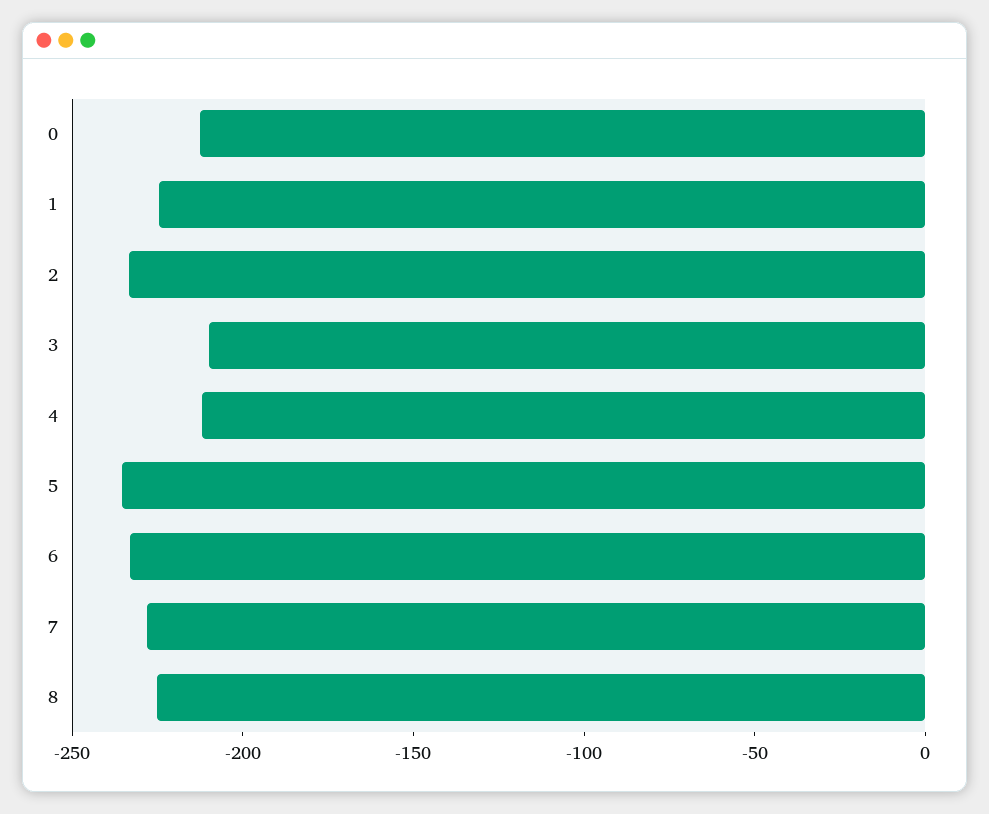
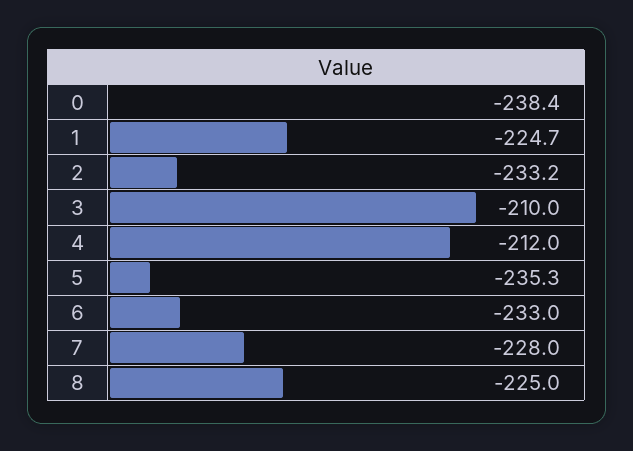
0: -210 -> -238.4

